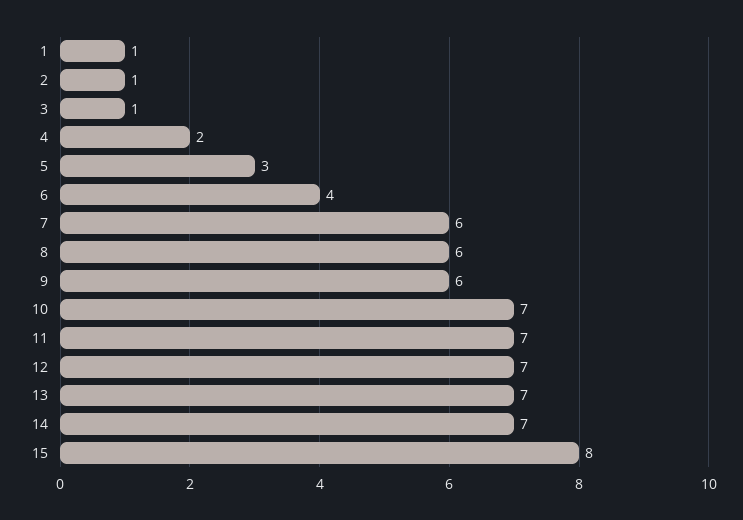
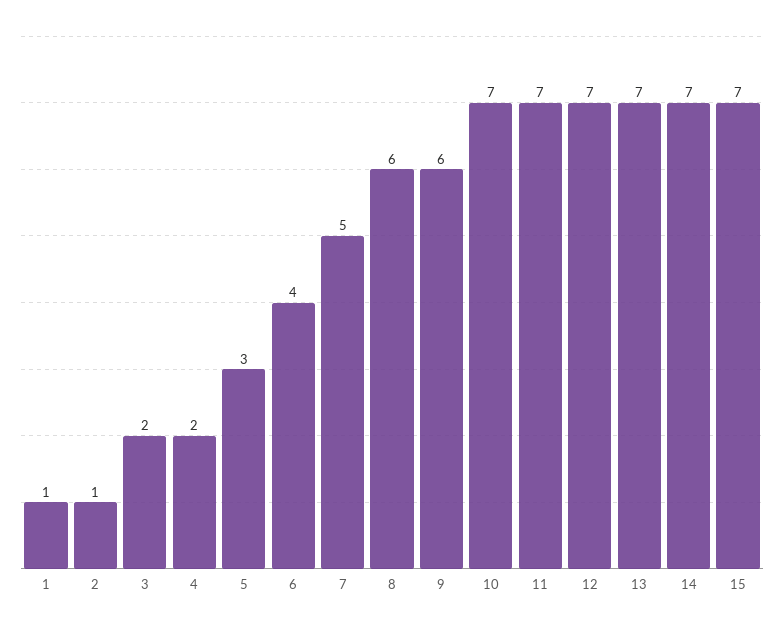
3: 1 -> 2
7: 6 -> 5
15: 8 -> 7

